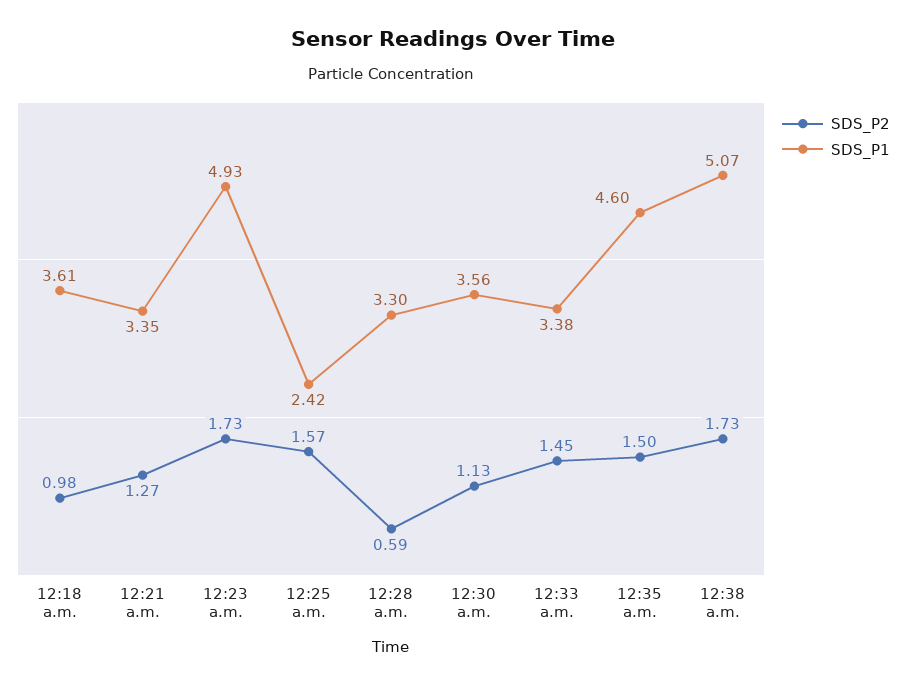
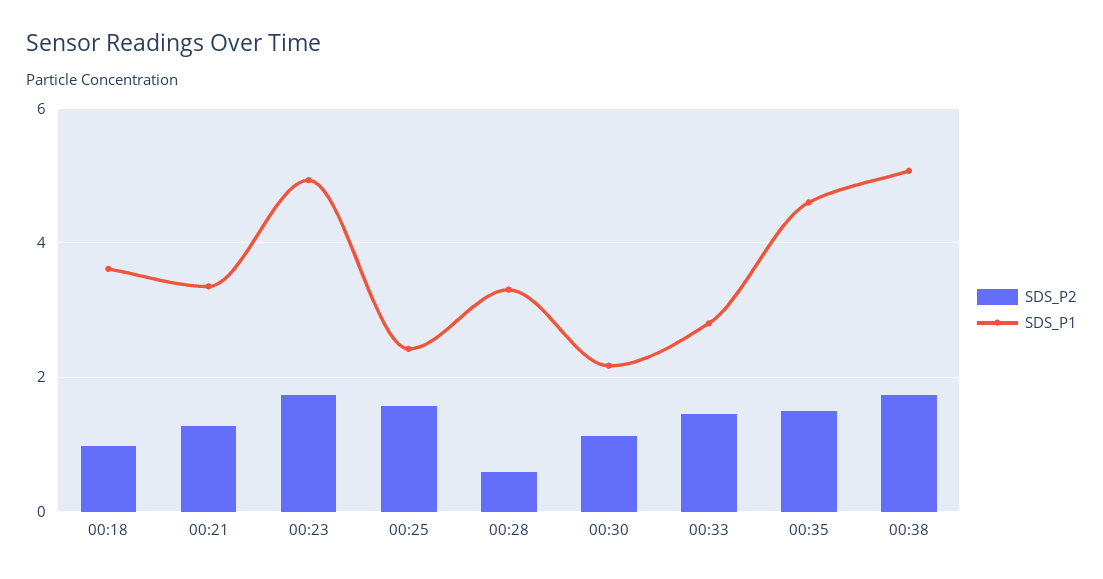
SDS_P1, 12:30 a.m.: 3.56 -> 2.2
SDS_P1, 12:33 a.m.: 3.38 -> 2.8

